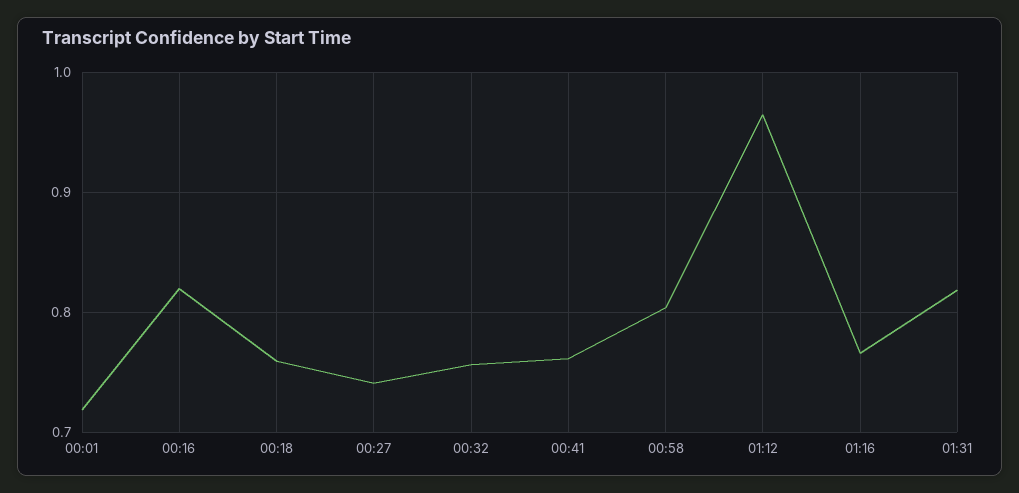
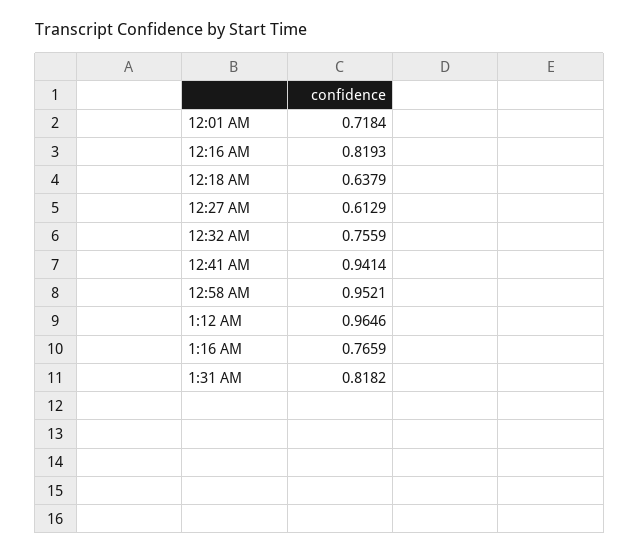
00:18: 0.76 -> 0.6379
00:27: 0.74 -> 0.6129
00:41: 0.76 -> 0.9414
00:58: 0.8 -> 0.9521

